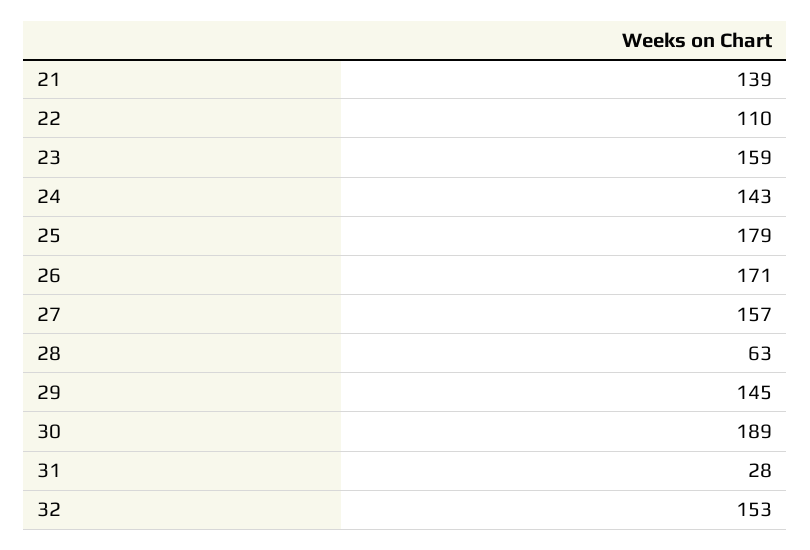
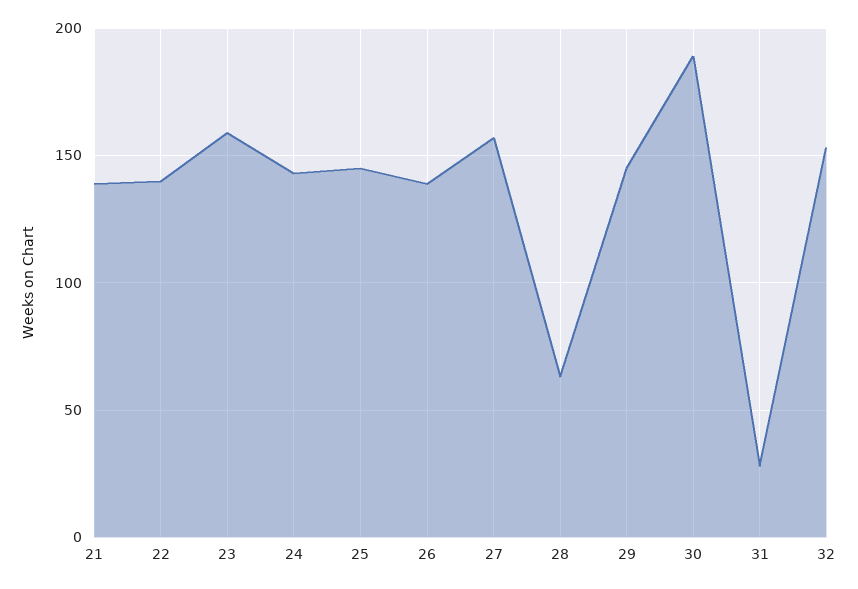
22: 110 -> 140
25: 179 -> 145
26: 171 -> 140

